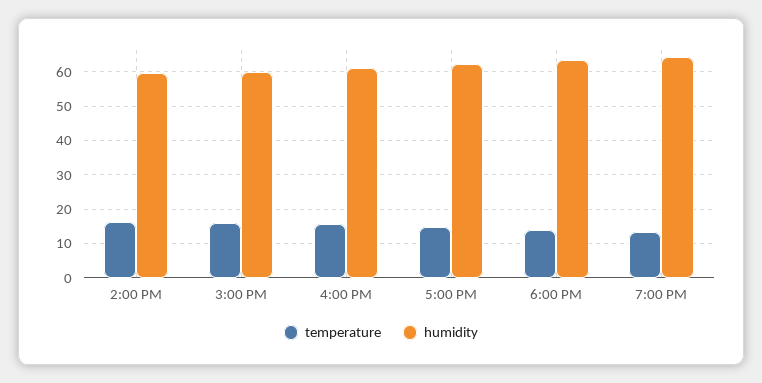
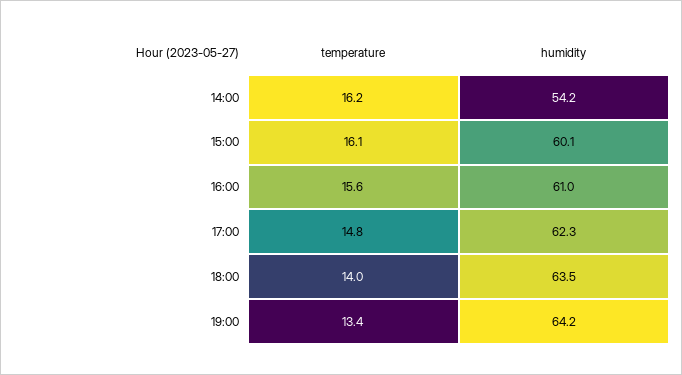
humidity, 2:00 PM: 60 -> 54.2

